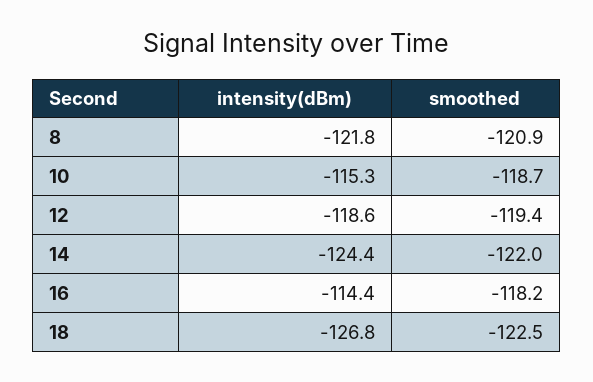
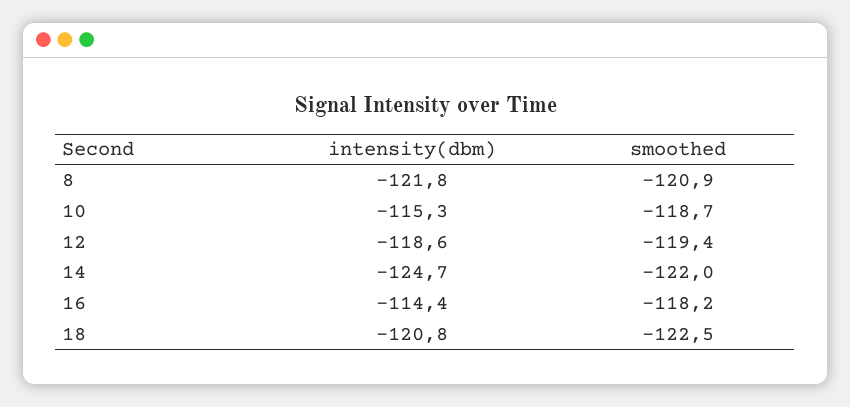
intensity(dBm), 14: -124.4 -> -124.7
intensity(dBm), 18: -126.8 -> -120.8

